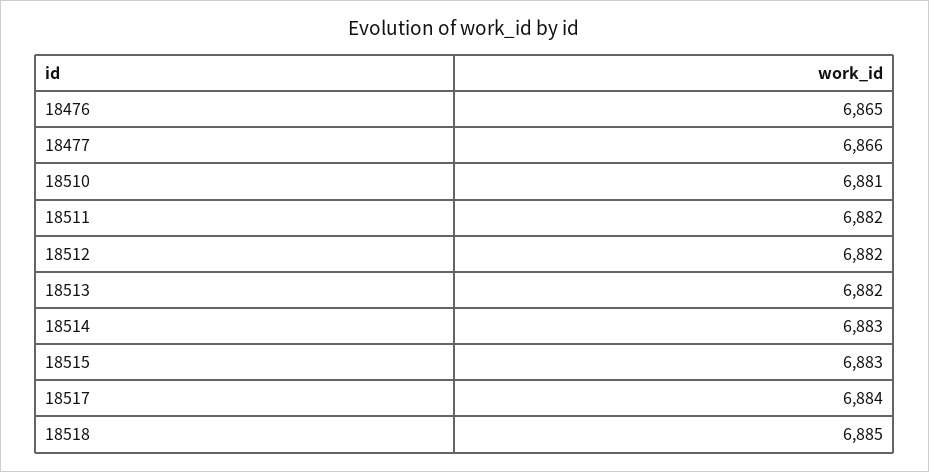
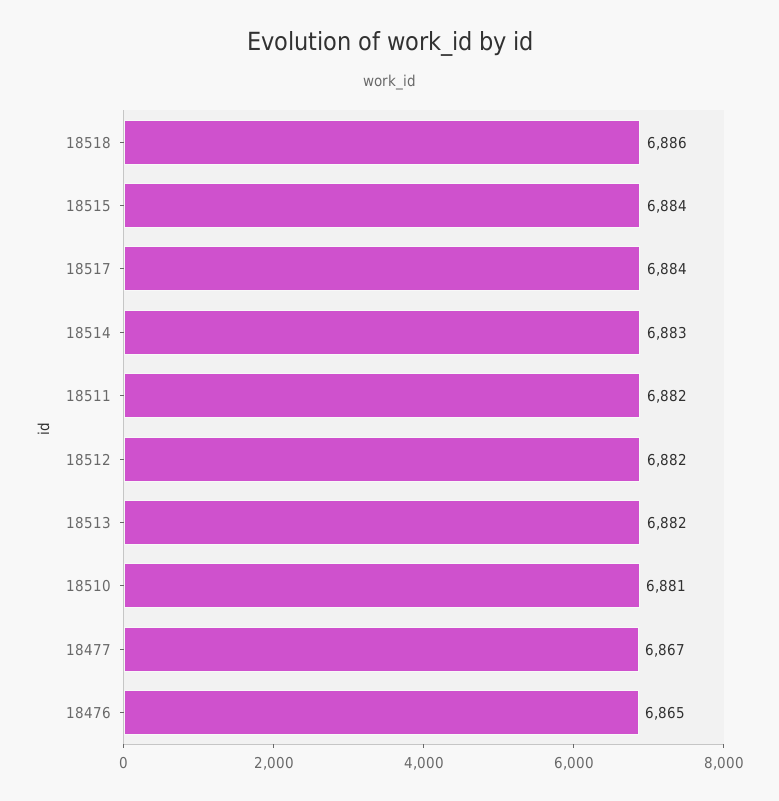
18477: 6866 -> 6867
18515: 6883 -> 6884
18518: 6885 -> 6886

